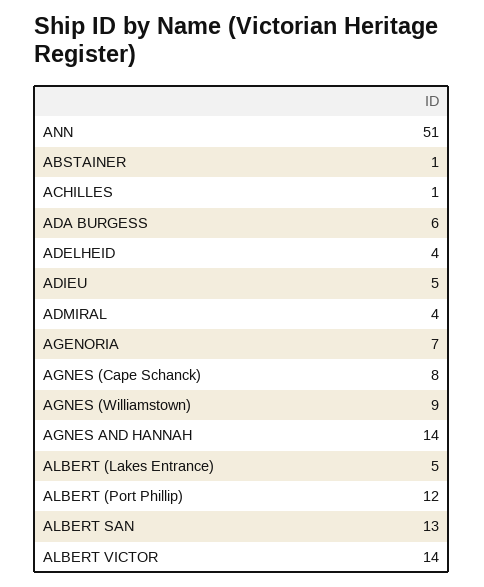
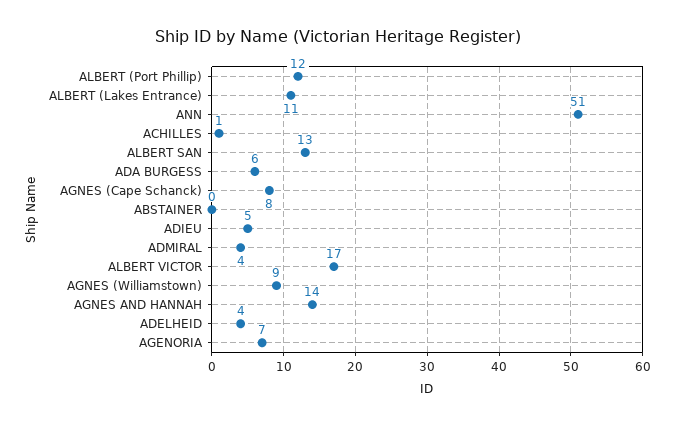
ABSTAINER: 1 -> 0
ALBERT (Lakes Entrance): 5 -> 11
ALBERT VICTOR: 14 -> 17

